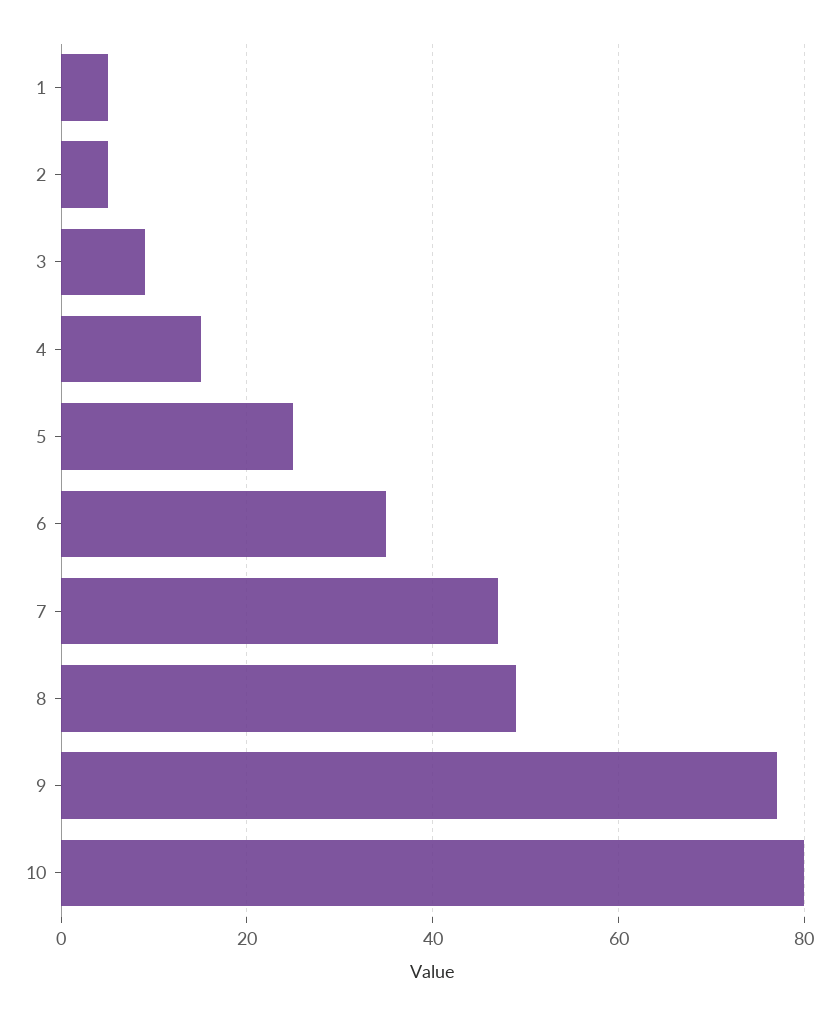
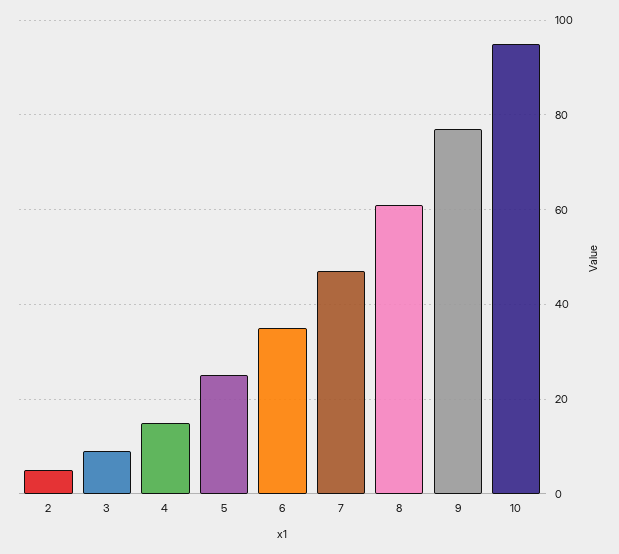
1: 5 -> none
8: 50 -> 60
10: 80 -> 95

